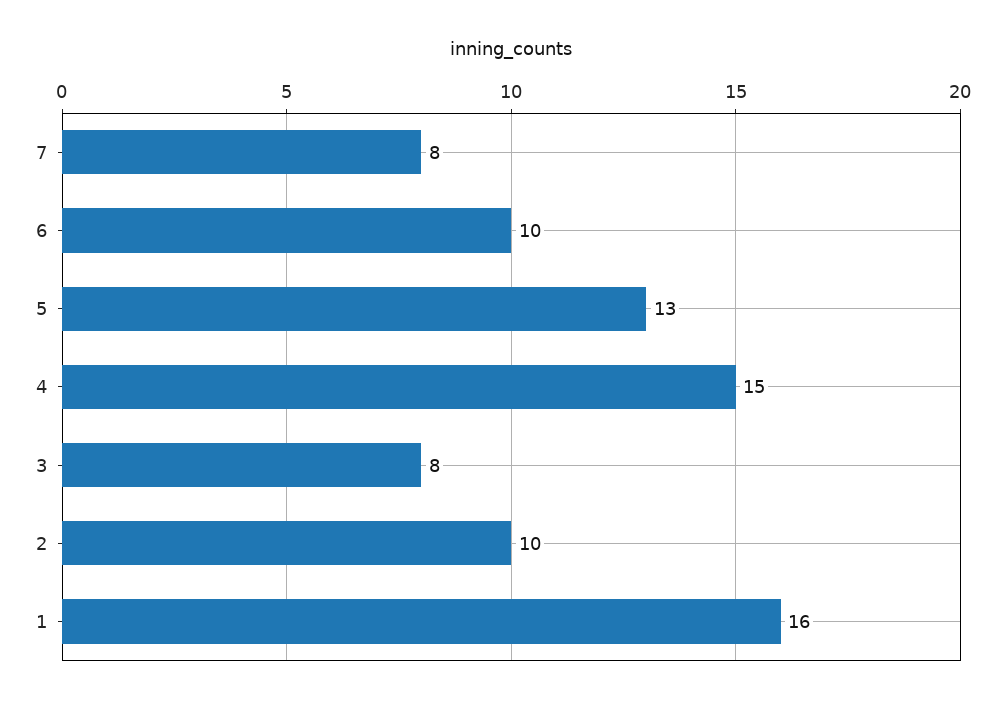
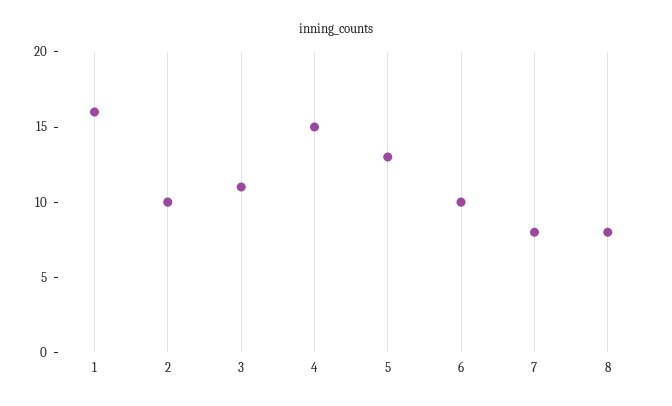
3: 8 -> 11
8: none -> 8

